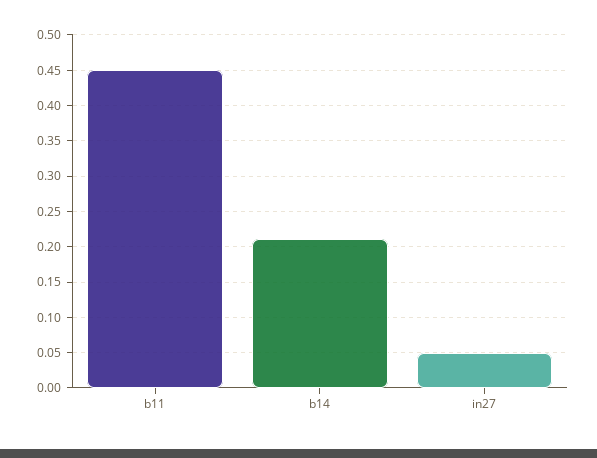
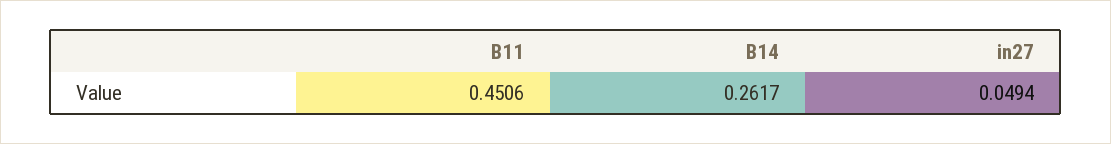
b14: 0.21 -> 0.2617

